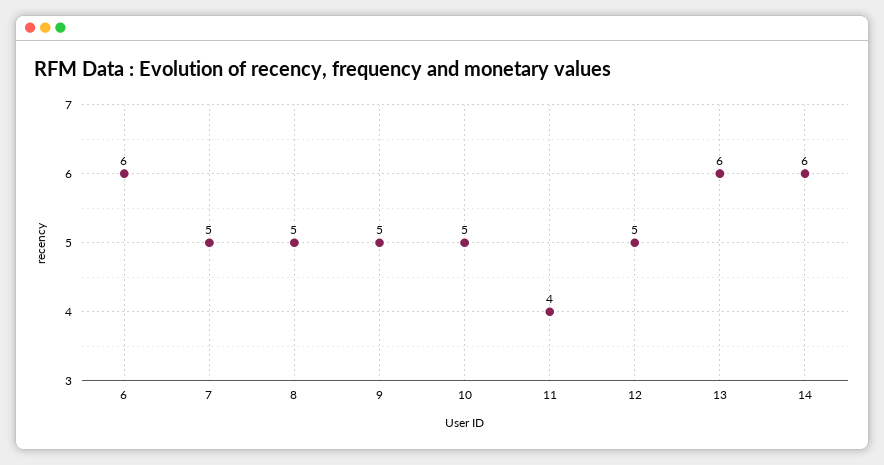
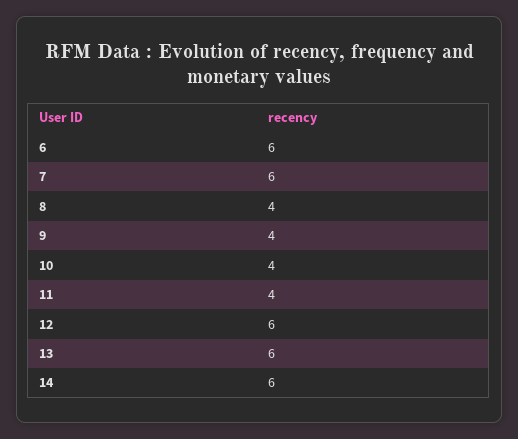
7: 5 -> 6
8: 5 -> 4
9: 5 -> 4
10: 5 -> 4
12: 5 -> 6

